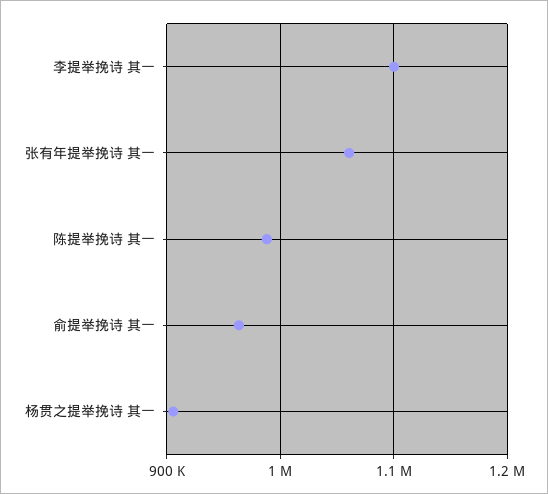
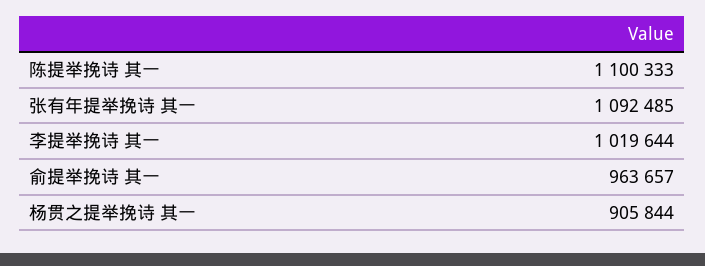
李提举挽诗 其一: 1100000 -> 1019644
张有年提举挽诗 其一: 1060000 -> 1092485
陈提举挽诗 其一: 990000 -> 1100333

